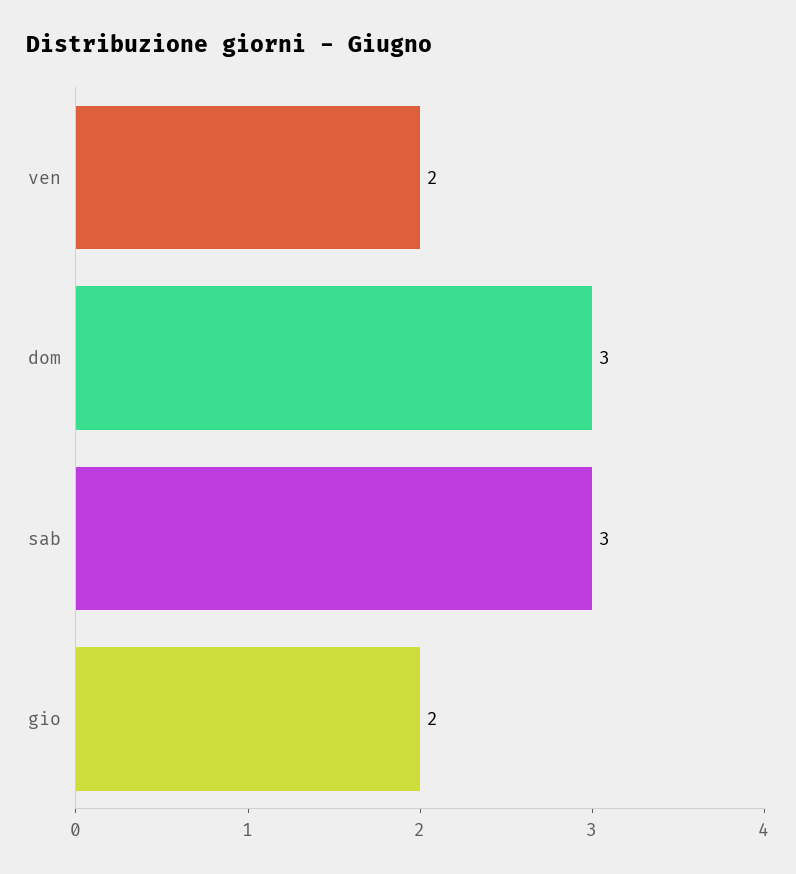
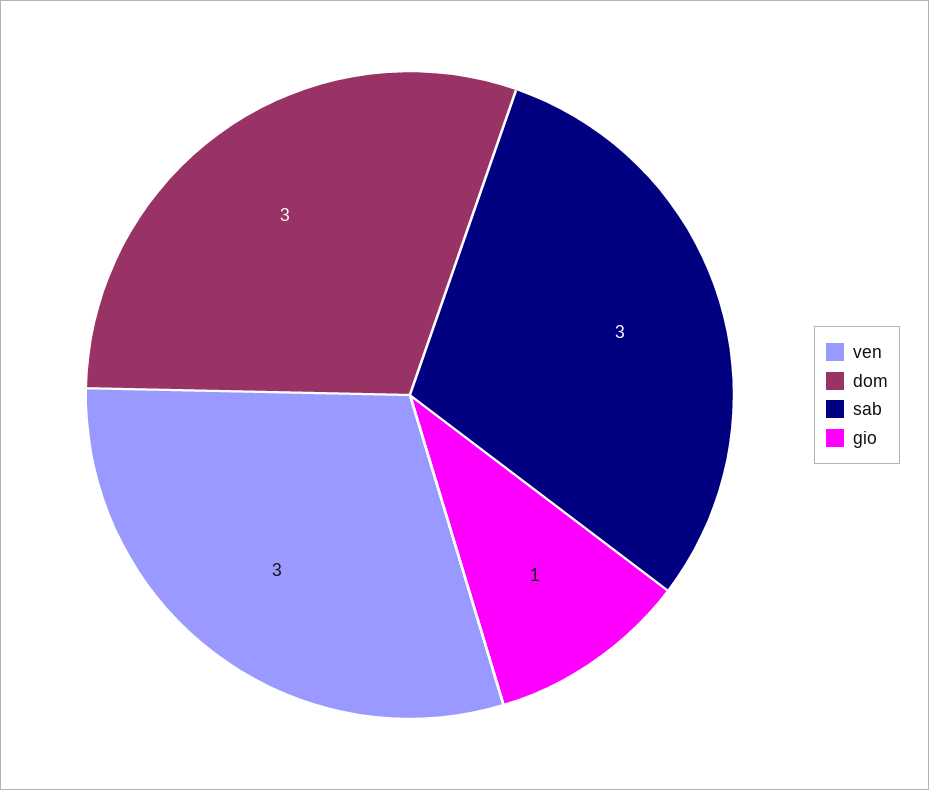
ven: 2 -> 3
gio: 2 -> 1

